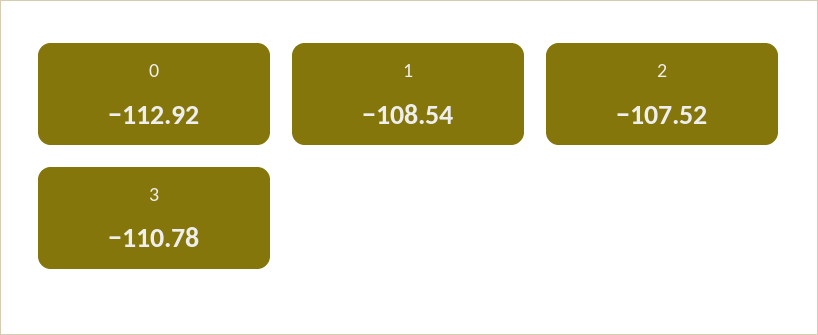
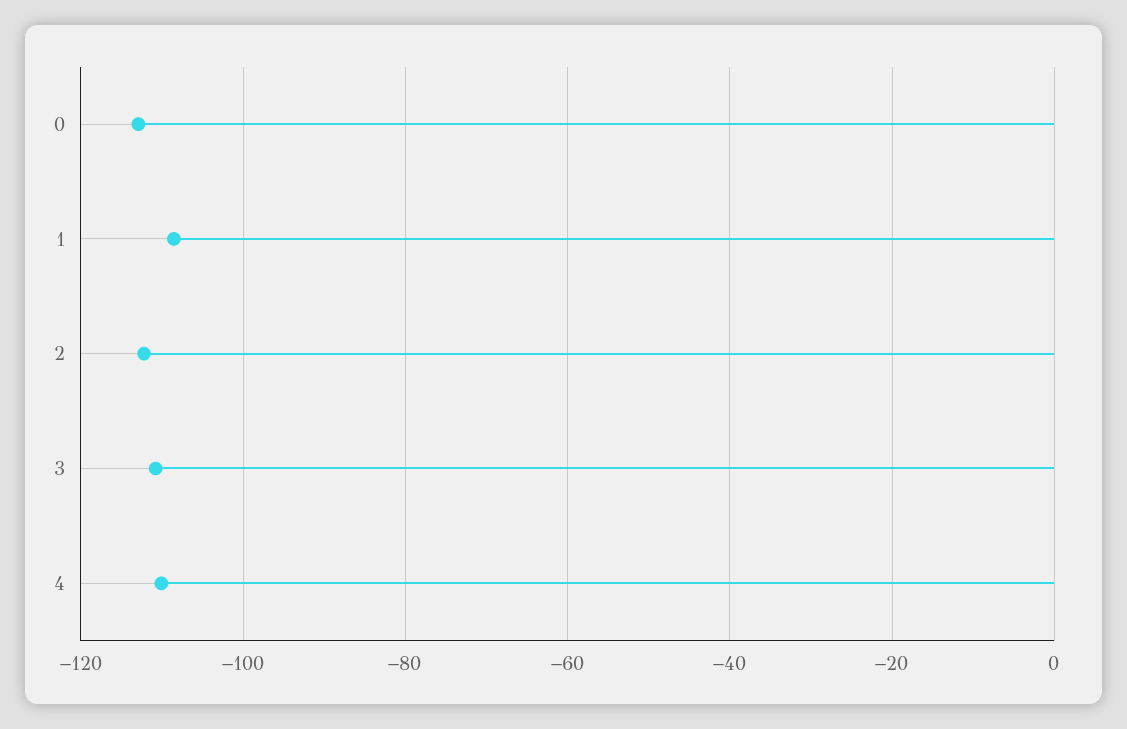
2: -107.52 -> -112
4: none -> -110

